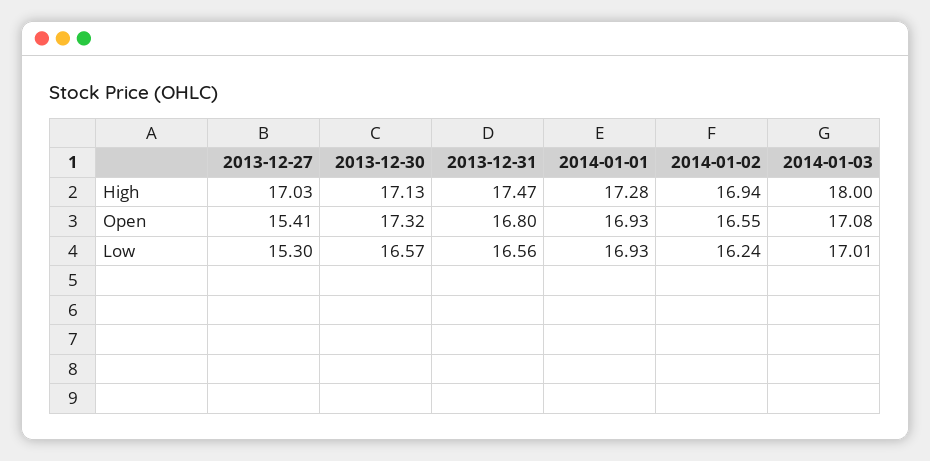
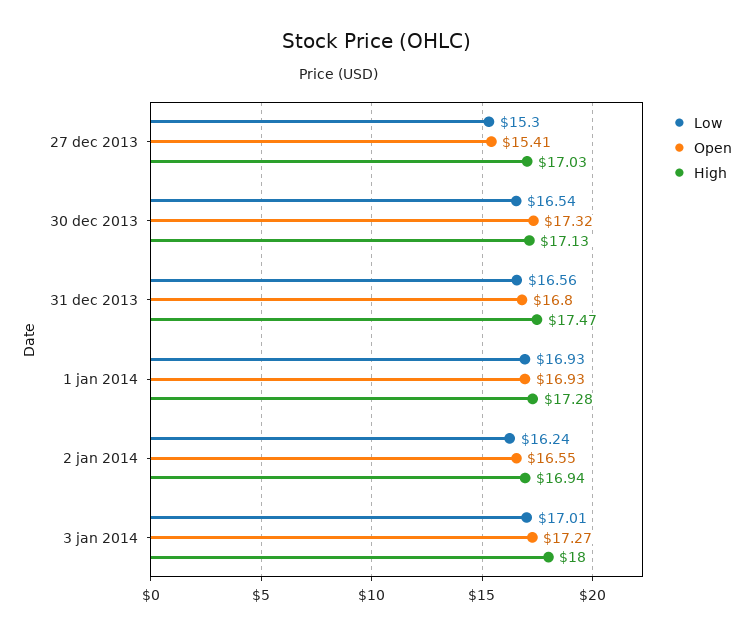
Open, 2014-01-03: 17.08 -> 17.27
Low, 2013-12-30: 16.57 -> 16.54

